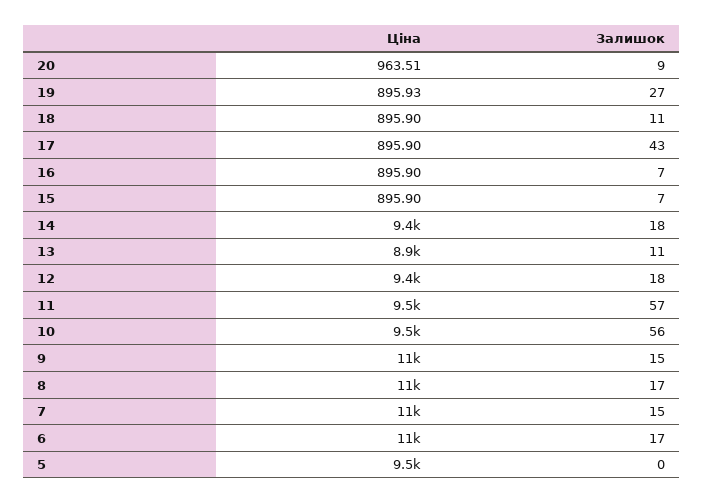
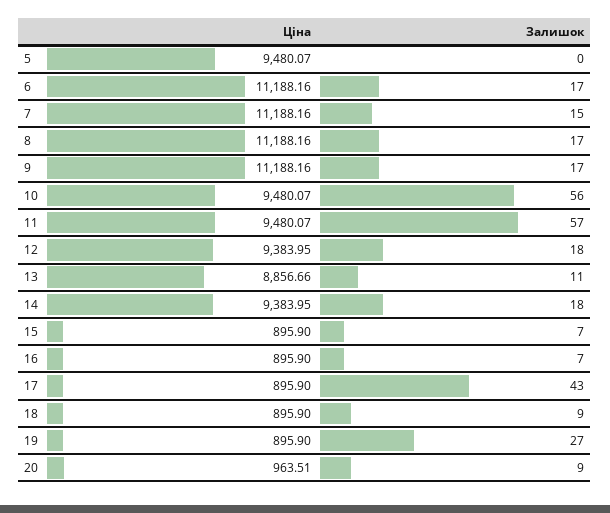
Ціна, 19: 895.93 -> 895.9
Залишок, 18: 11 -> 9
Залишок, 9: 15 -> 17

